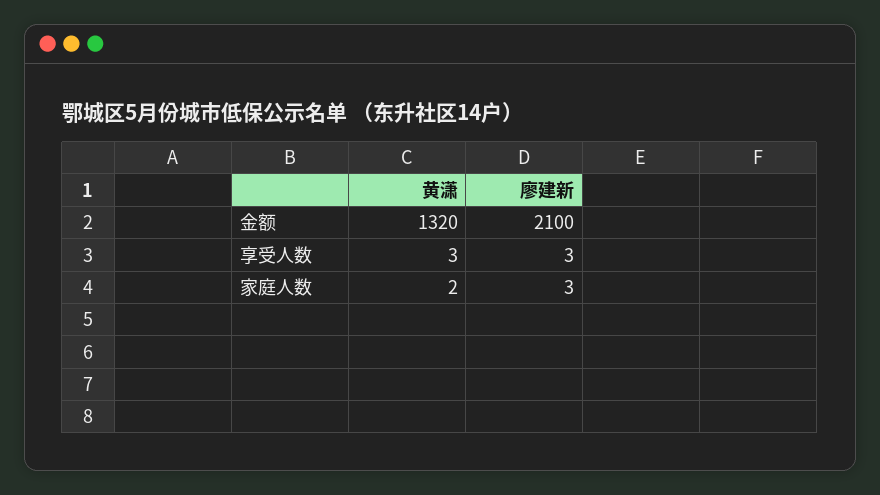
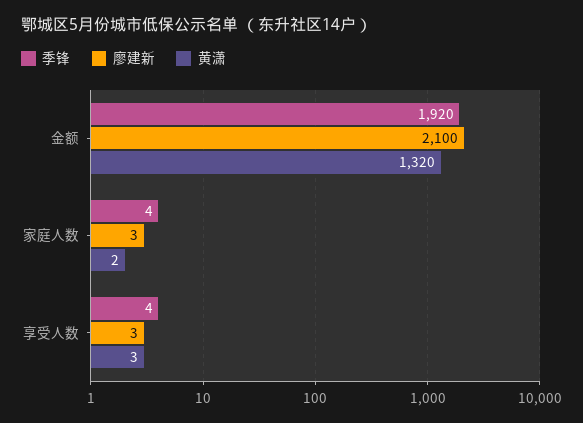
季锋, 金额: none -> 1920
季锋, 家庭人数: none -> 4
季锋, 享受人数: none -> 4

